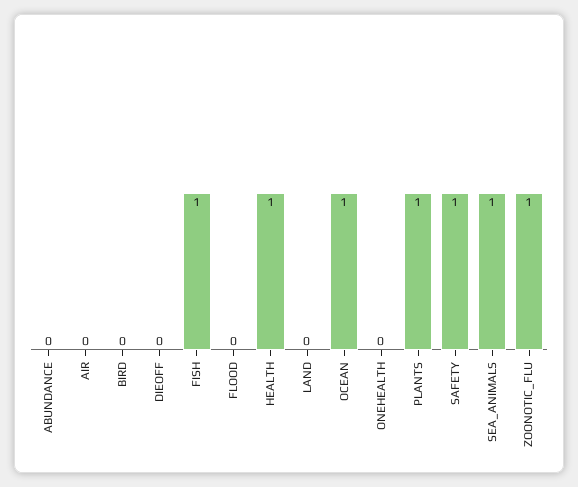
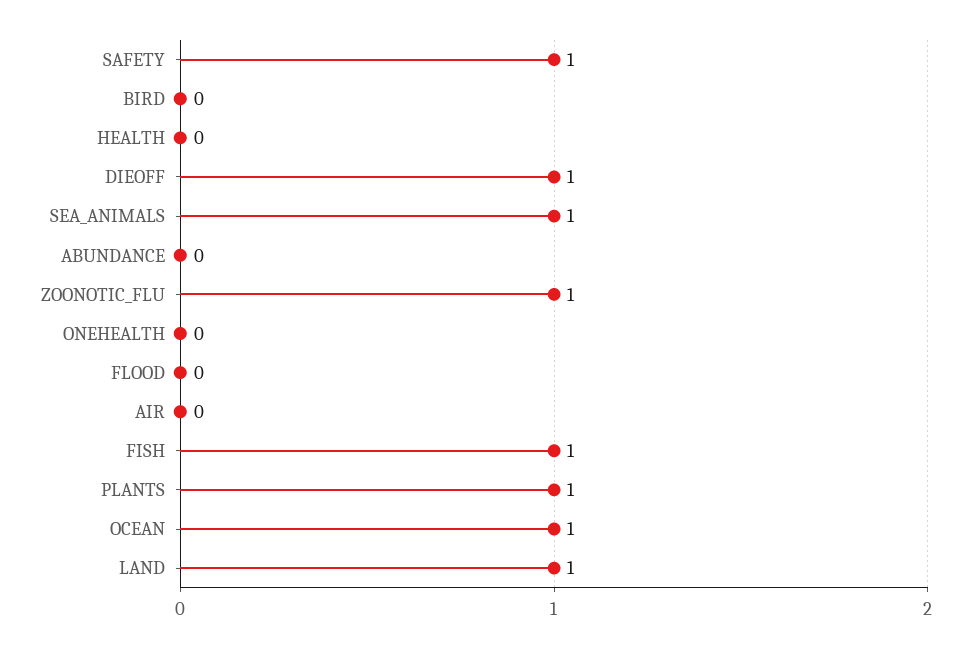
DIEOFF: 0 -> 1
HEALTH: 1 -> 0
LAND: 0 -> 1

